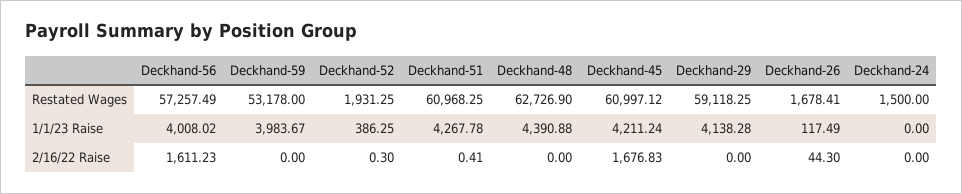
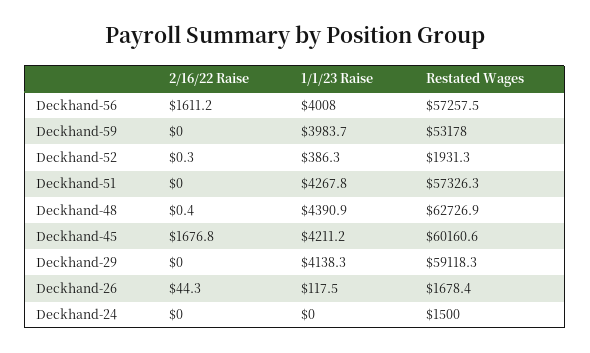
Deckhand-51, Restated Wages: 60968.25 -> 57326.3
Deckhand-45, Restated Wages: 60997.12 -> 60160.6
Deckhand-51, 2/16/22 Raise: 0.41 -> 0
Deckhand-48, 2/16/22 Raise: 0 -> 0.4

